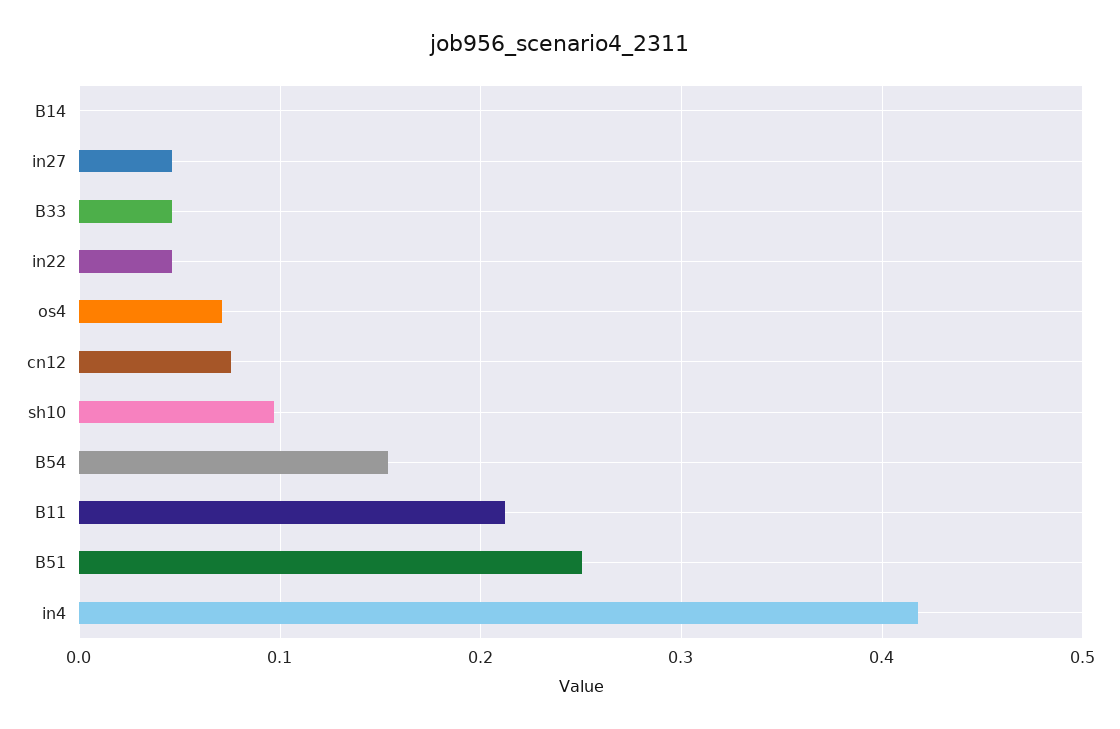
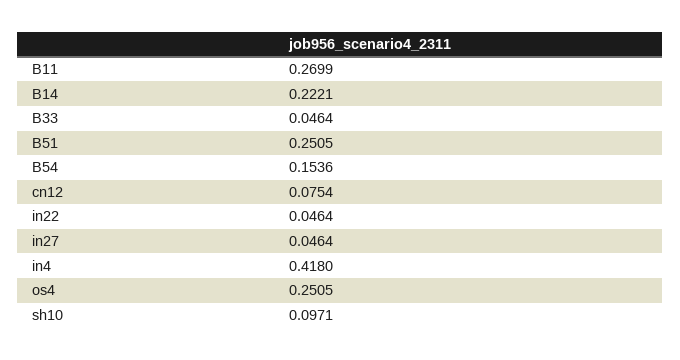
B14: 0 -> 0.2221
os4: 0.07 -> 0.2505
B11: 0.21 -> 0.2699

